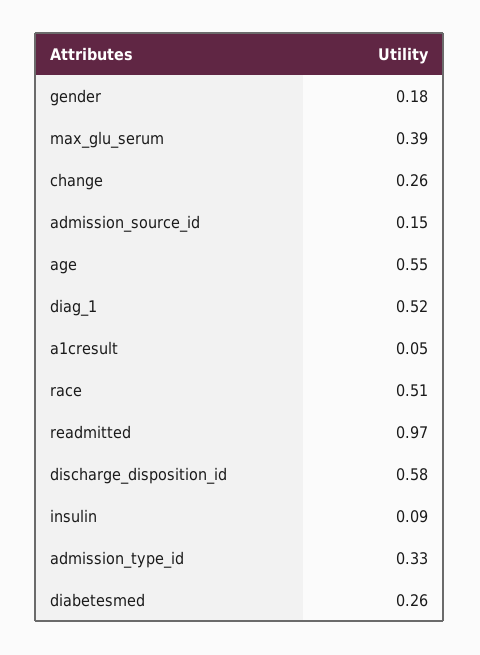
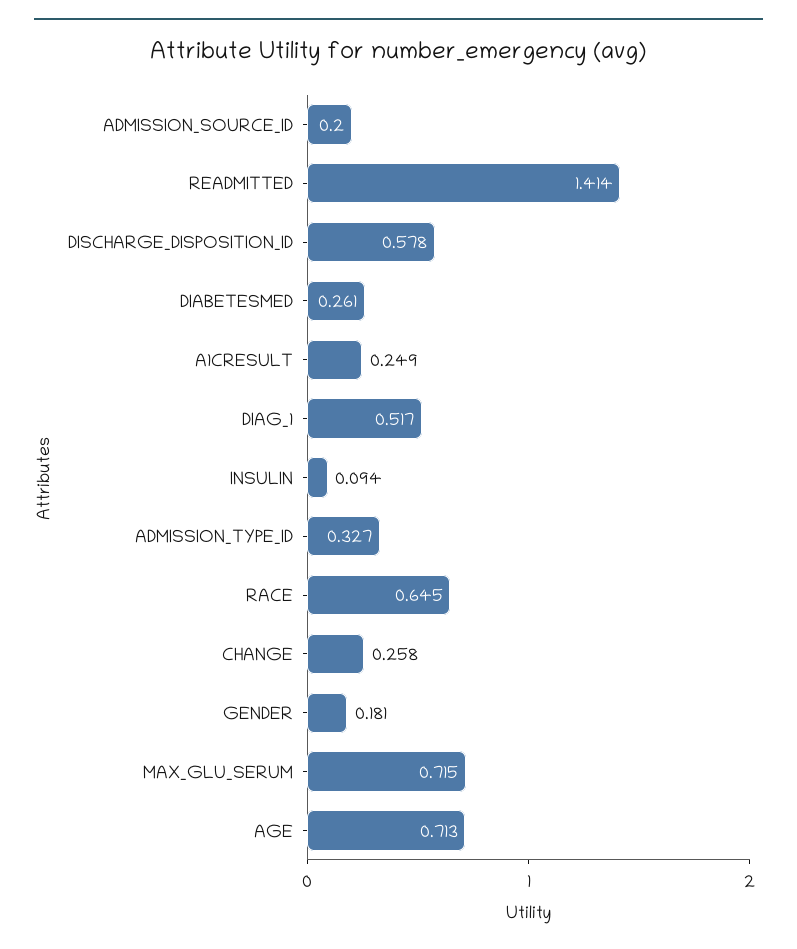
max_glu_serum: 0.39 -> 0.715
admission_source_id: 0.15 -> 0.2
age: 0.55 -> 0.713
a1cresult: 0.05 -> 0.249
race: 0.51 -> 0.645
readmitted: 0.97 -> 1.414

